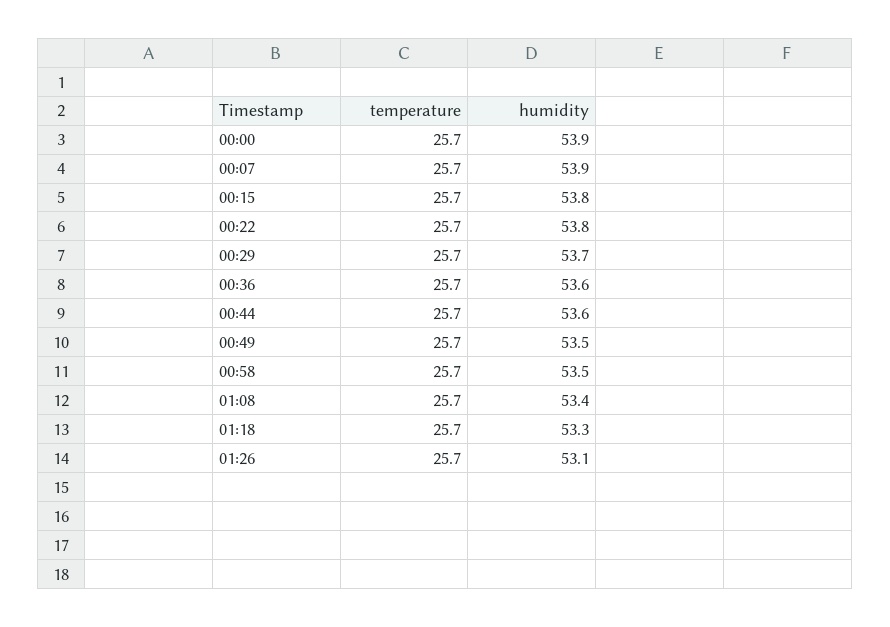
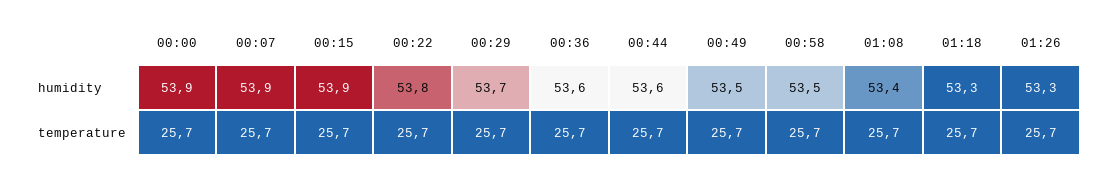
humidity, 00:15: 53.8 -> 53.9
humidity, 01:26: 53.1 -> 53.3

